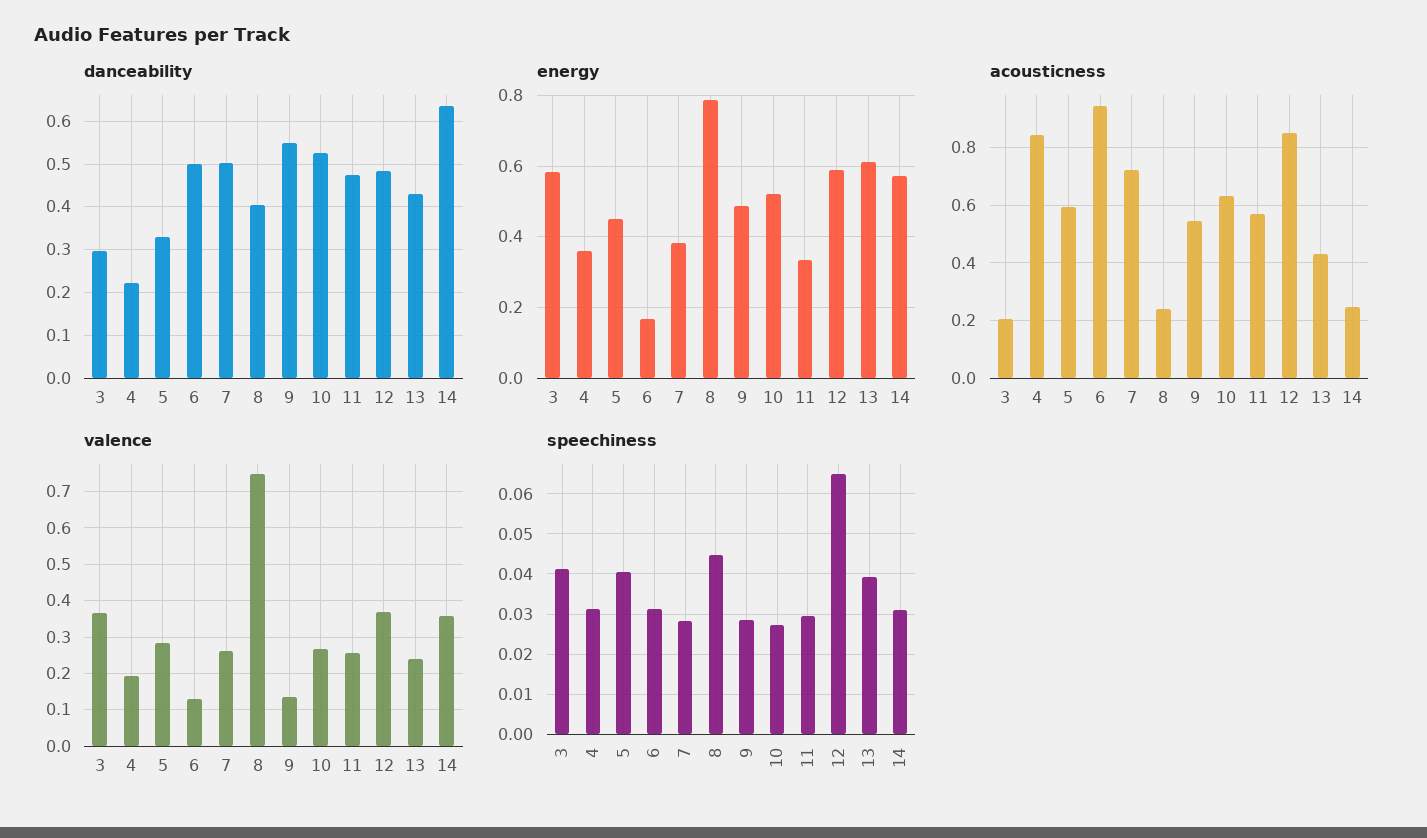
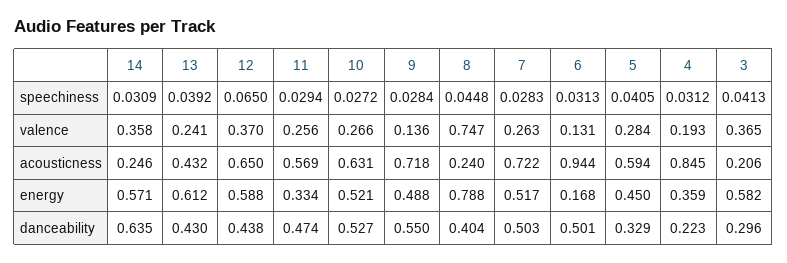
danceability, 12: 0.48 -> 0.438
energy, 7: 0.38 -> 0.517
acousticness, 9: 0.55 -> 0.718
acousticness, 12: 0.85 -> 0.65

